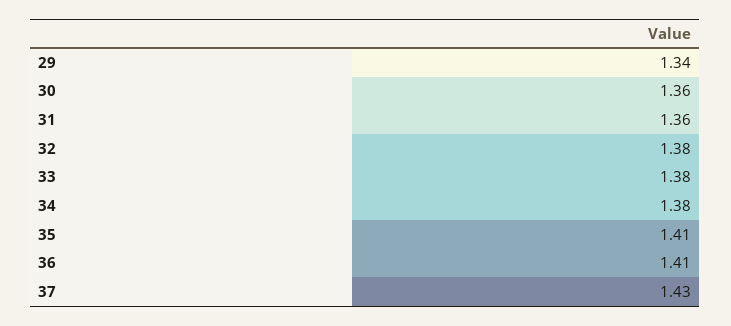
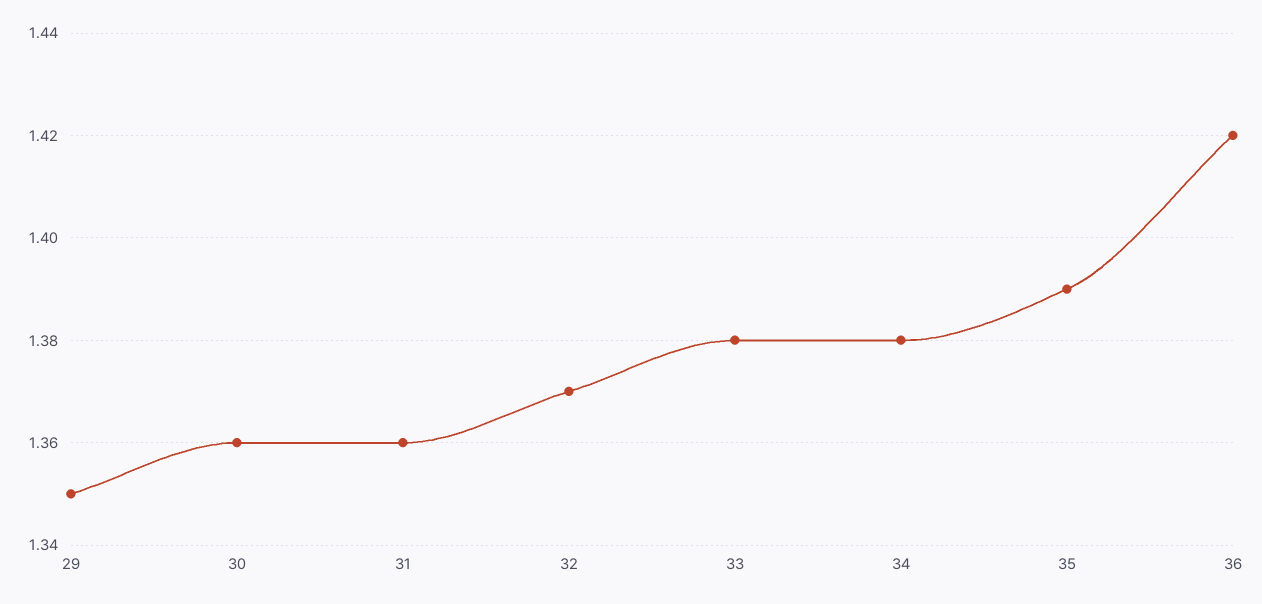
29: 1.34 -> 1.35
32: 1.38 -> 1.37
35: 1.41 -> 1.39
36: 1.41 -> 1.42
37: 1.43 -> none

